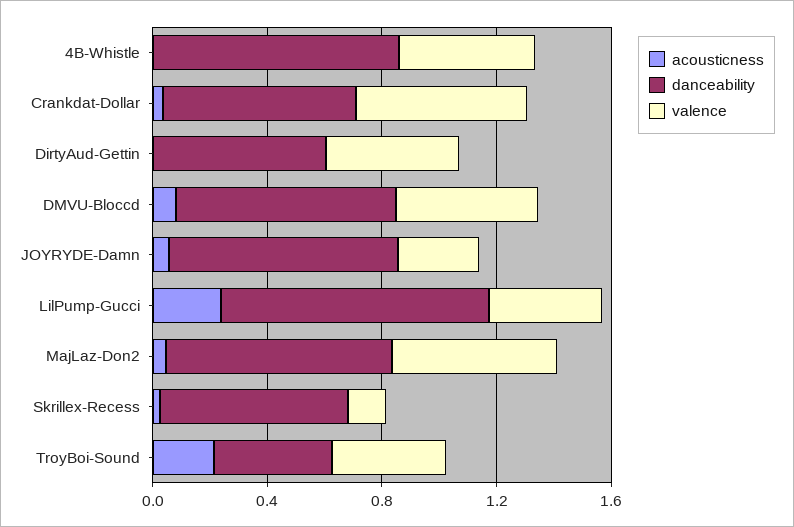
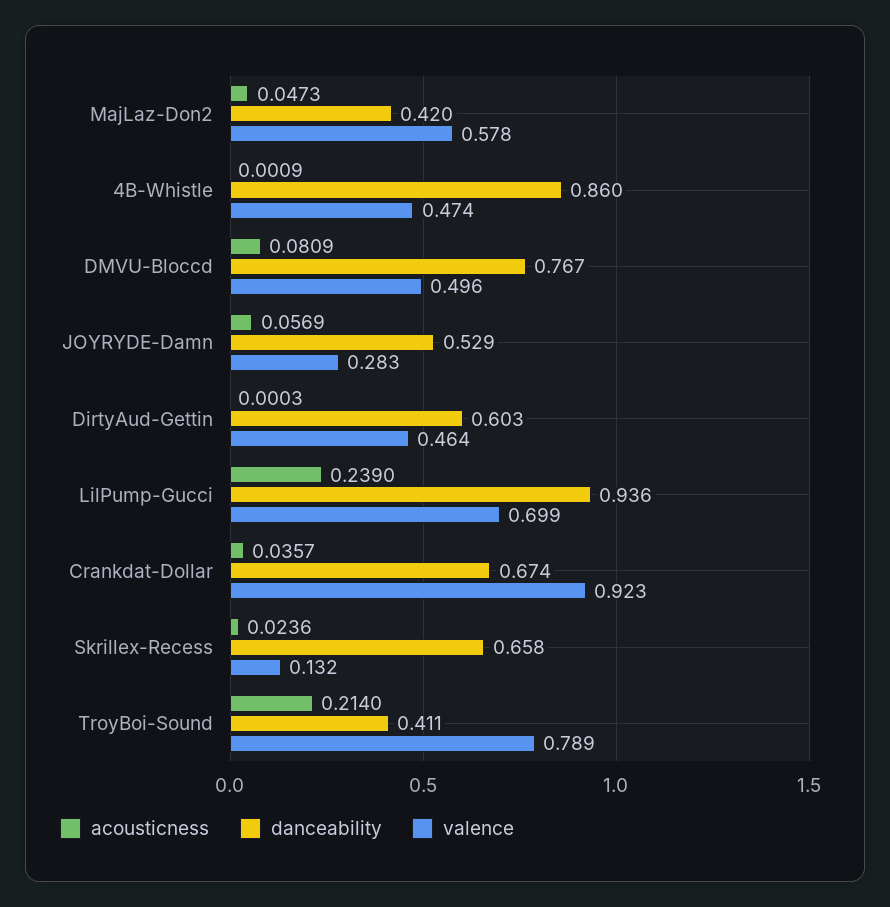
valence, Crankdat-Dollar: 0.6 -> 0.923
danceability, JOYRYDE-Damn: 0.8 -> 0.529
valence, LilPump-Gucci: 0.4 -> 0.699
danceability, MajLaz-Don2: 0.8 -> 0.42
valence, TroyBoi-Sound: 0.4 -> 0.789

